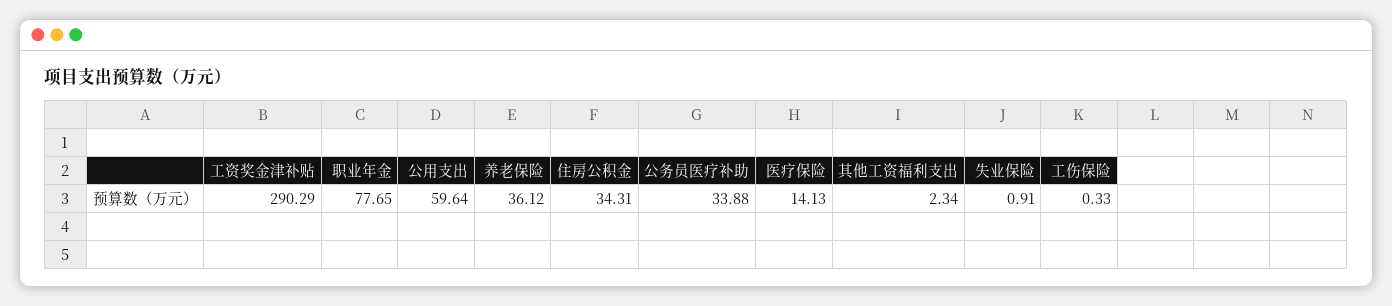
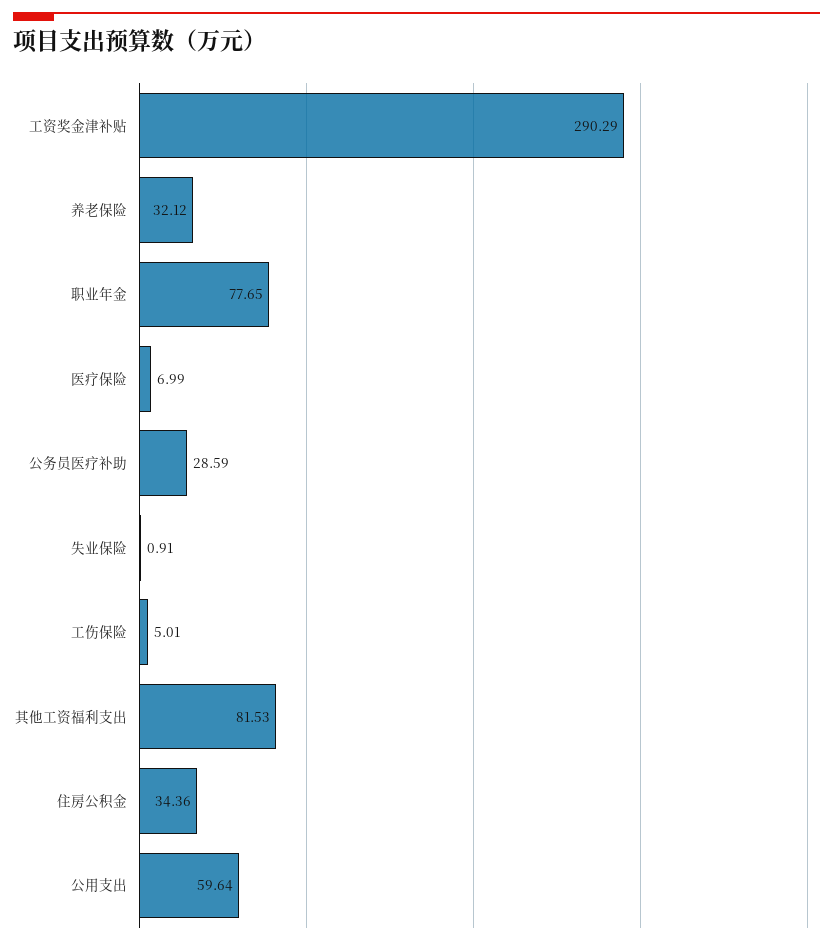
养老保险: 36.12 -> 32.12
住房公积金: 34.31 -> 34.36
公务员医疗补助: 33.88 -> 28.59
医疗保险: 14.13 -> 6.99
其他工资福利支出: 2.34 -> 81.53
工伤保险: 0.33 -> 5.01

